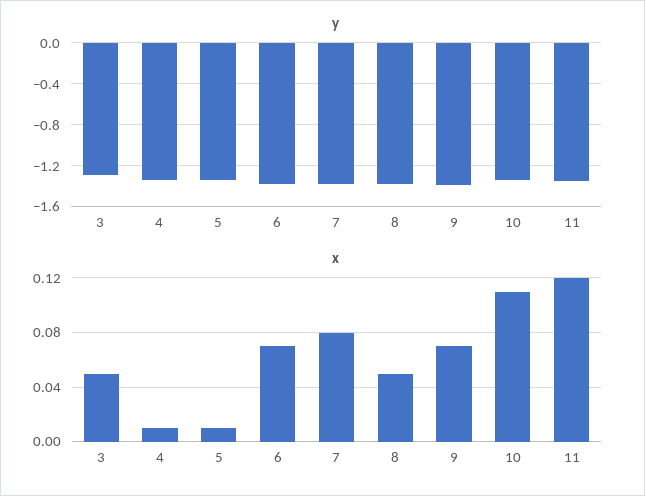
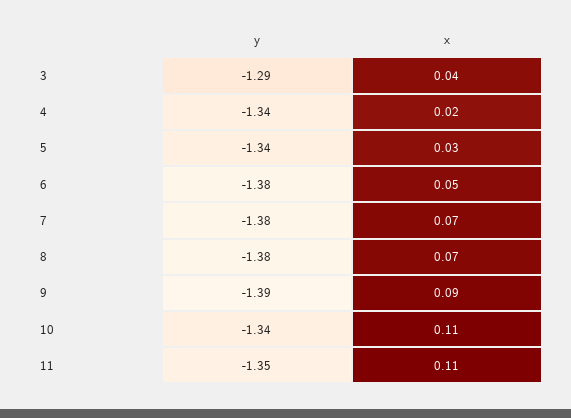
x, 3: 0.05 -> 0.04
x, 4: 0.01 -> 0.02
x, 5: 0.01 -> 0.03
x, 6: 0.07 -> 0.05
x, 7: 0.08 -> 0.07
x, 8: 0.05 -> 0.07
x, 9: 0.07 -> 0.09
x, 11: 0.12 -> 0.11

